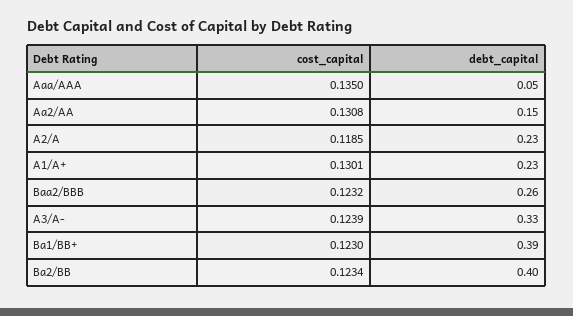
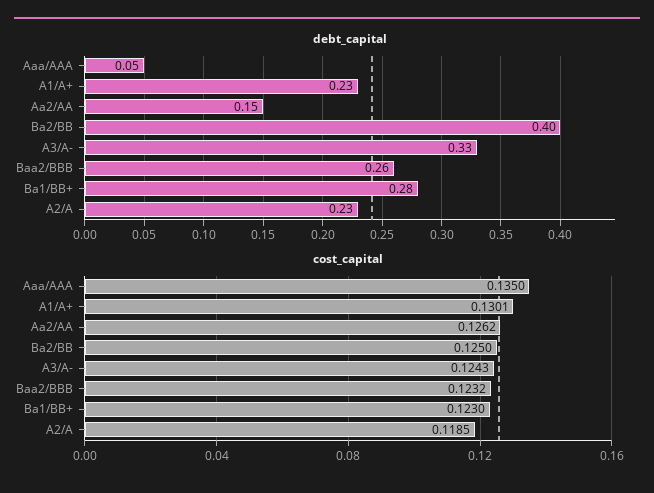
cost_capital, Aa2/AA: 0.1308 -> 0.1262
cost_capital, A3/A-: 0.1239 -> 0.1243
debt_capital, Ba1/BB+: 0.39 -> 0.28
cost_capital, Ba2/BB: 0.1234 -> 0.125

